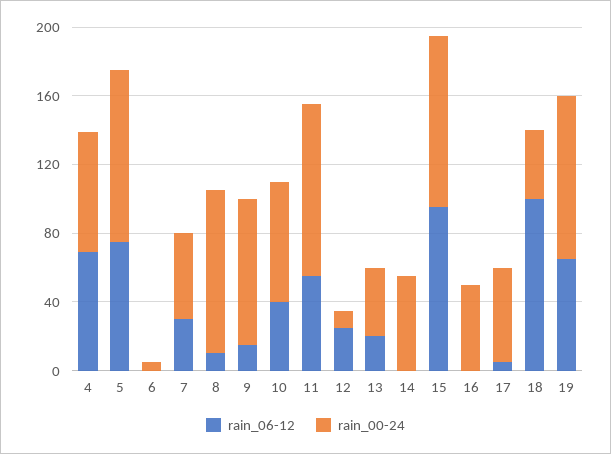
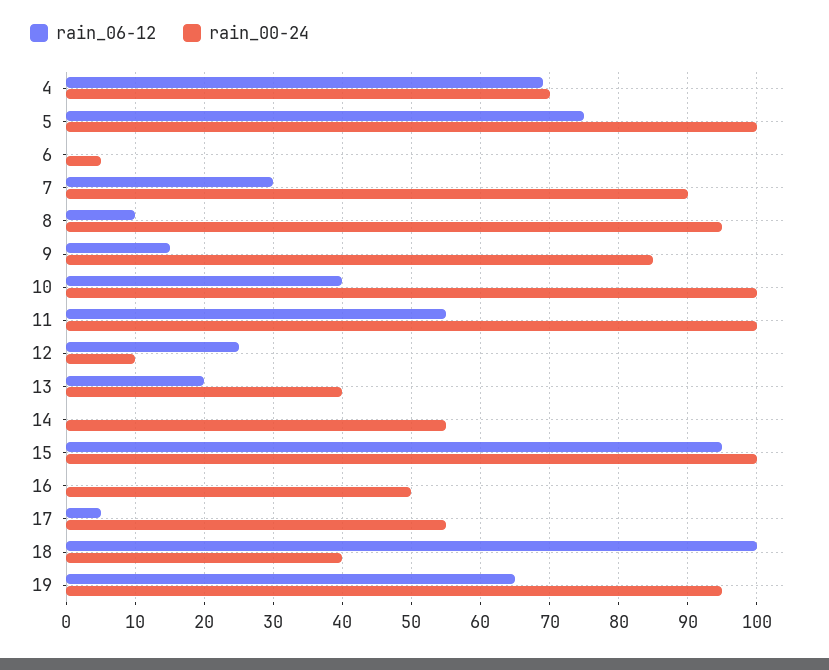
rain_00-24, 7: 50 -> 90
rain_00-24, 10: 70 -> 100

